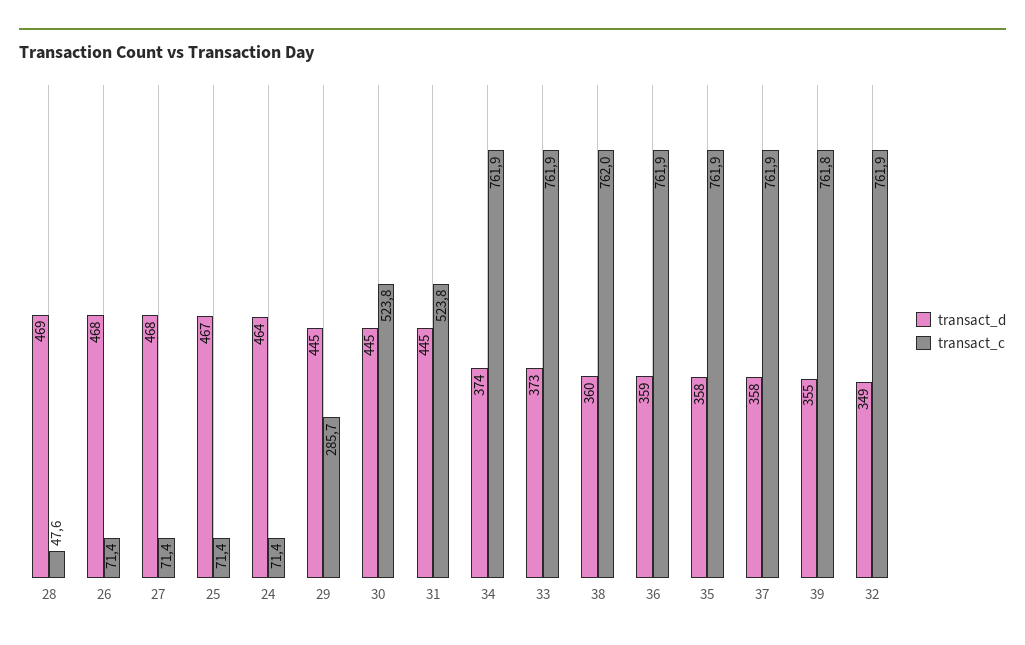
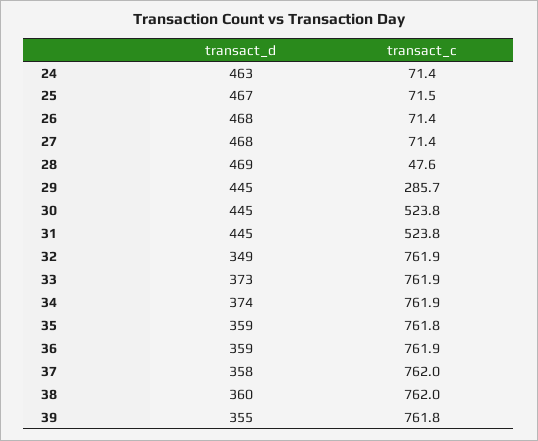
transact_c, 25: 71.4 -> 71.5
transact_d, 24: 464 -> 463
transact_d, 35: 358 -> 359
transact_c, 35: 761.9 -> 761.8
transact_c, 37: 761.9 -> 762

